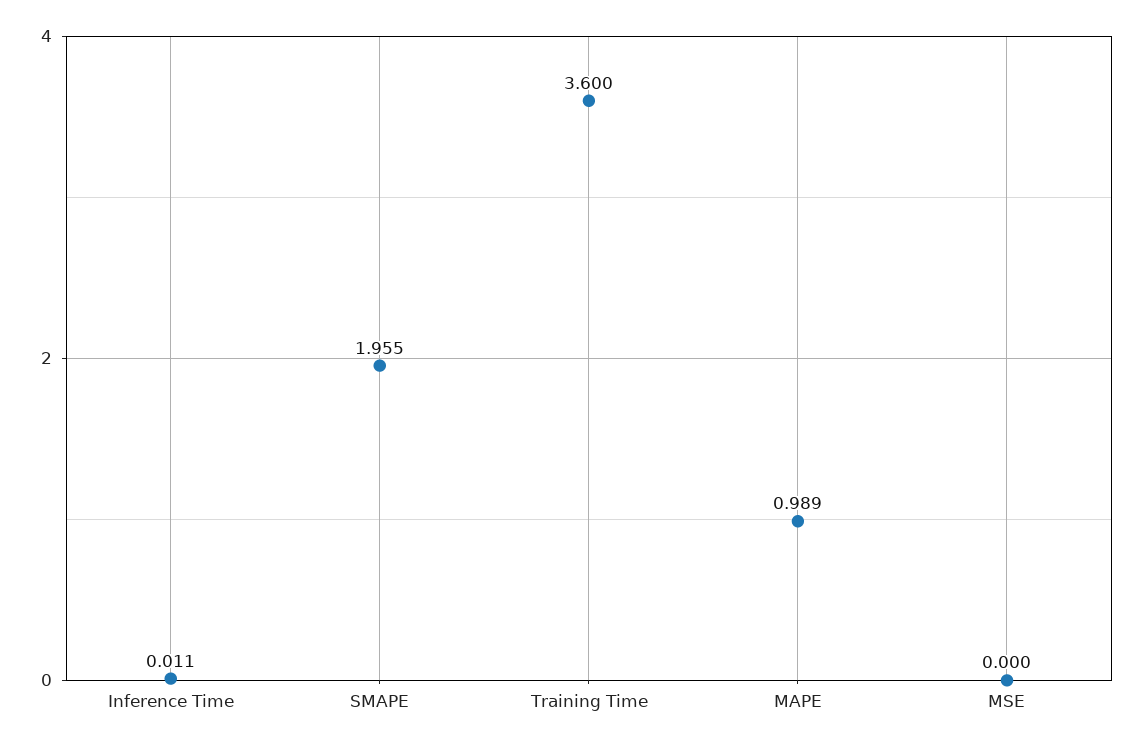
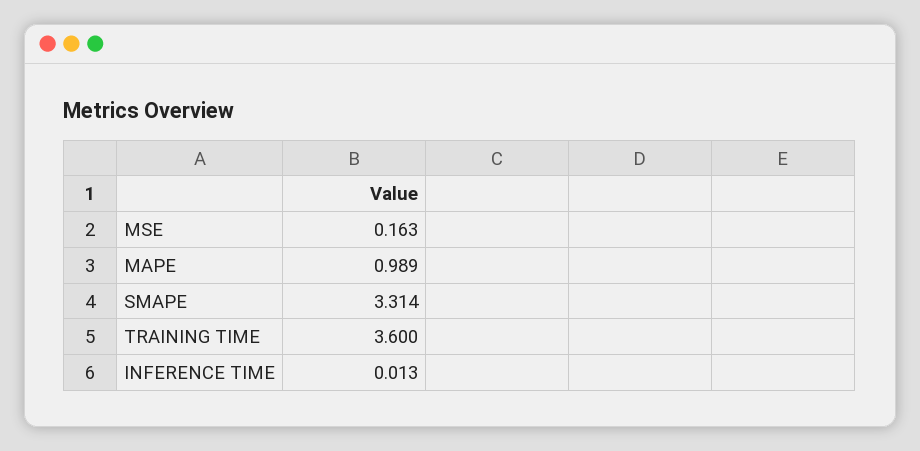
Inference Time: 0.011 -> 0.013
SMAPE: 1.955 -> 3.314
MSE: 0 -> 0.163

